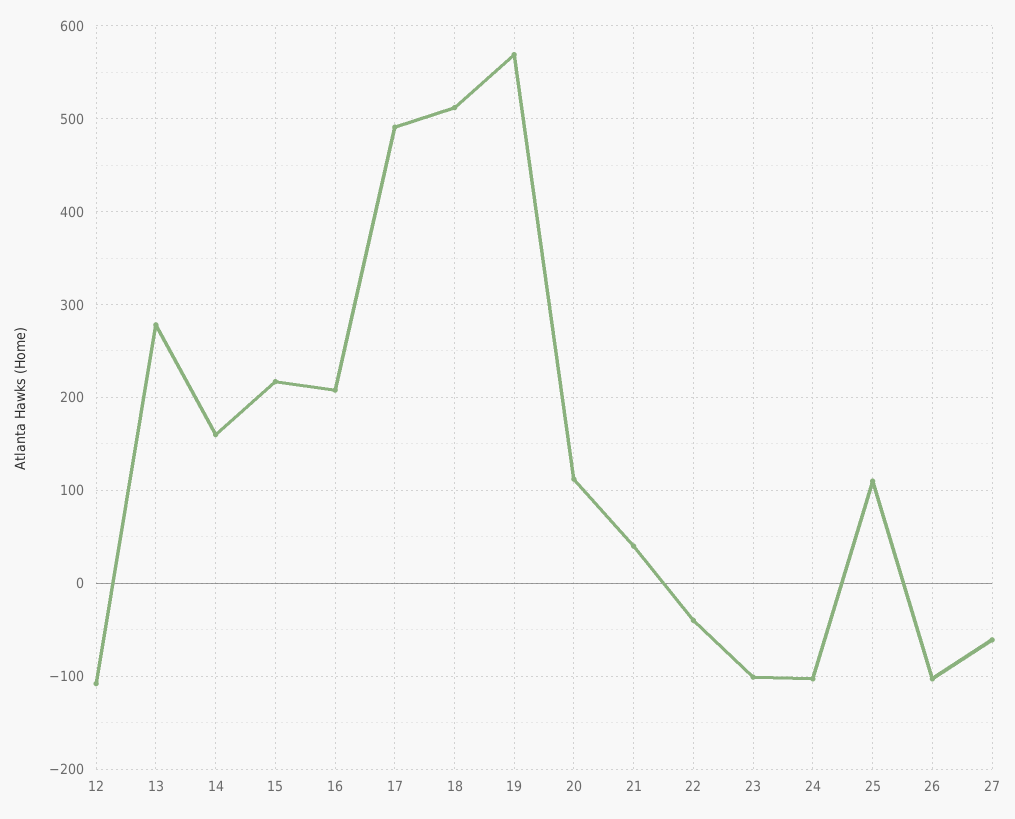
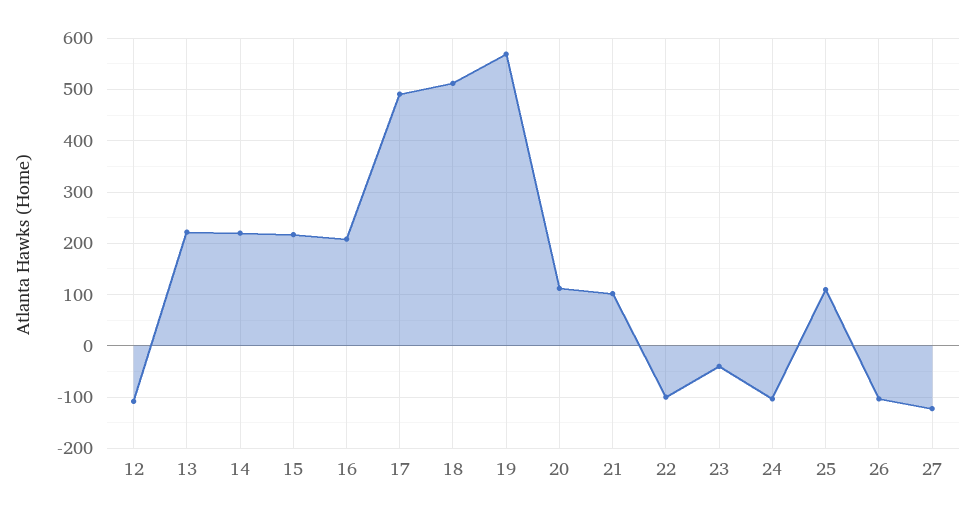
13: 280 -> 220
14: 160 -> 220
21: 40 -> 100
22: -40 -> -100
23: -100 -> -40
27: -60 -> -120

